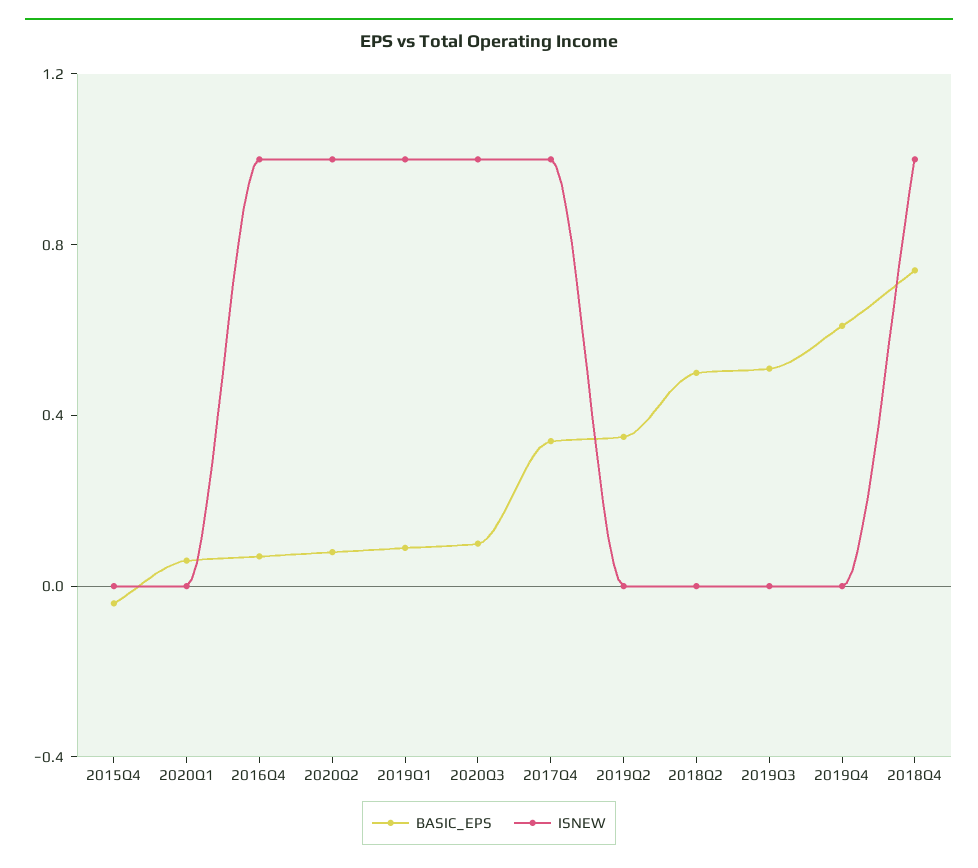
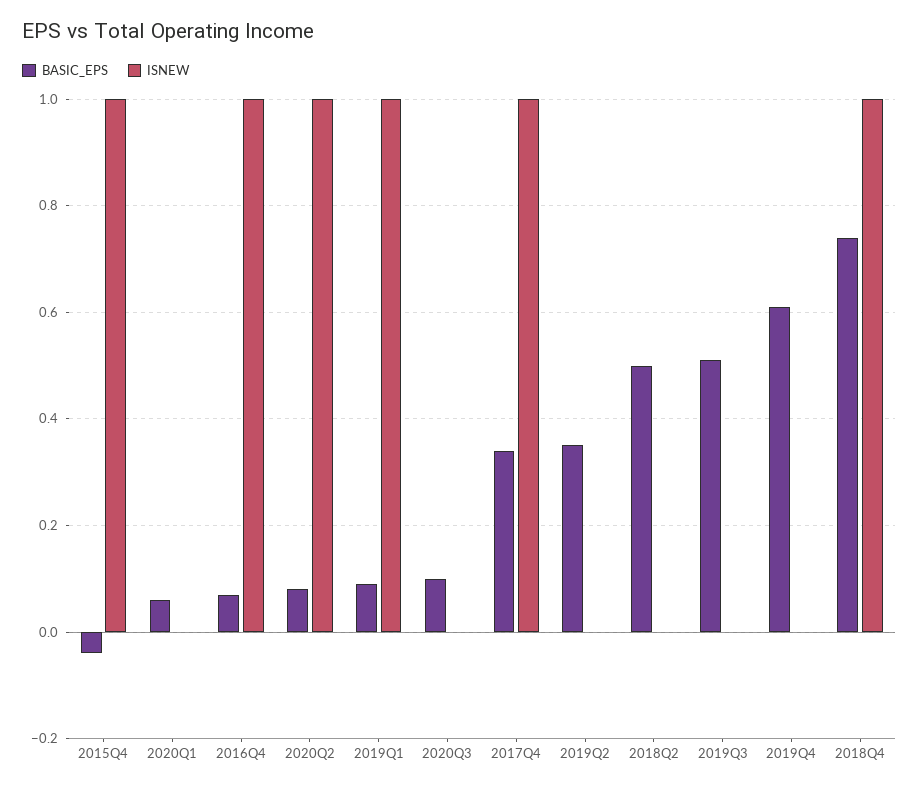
ISNEW, 2015Q4: 0 -> 1
ISNEW, 2020Q3: 1 -> 0

